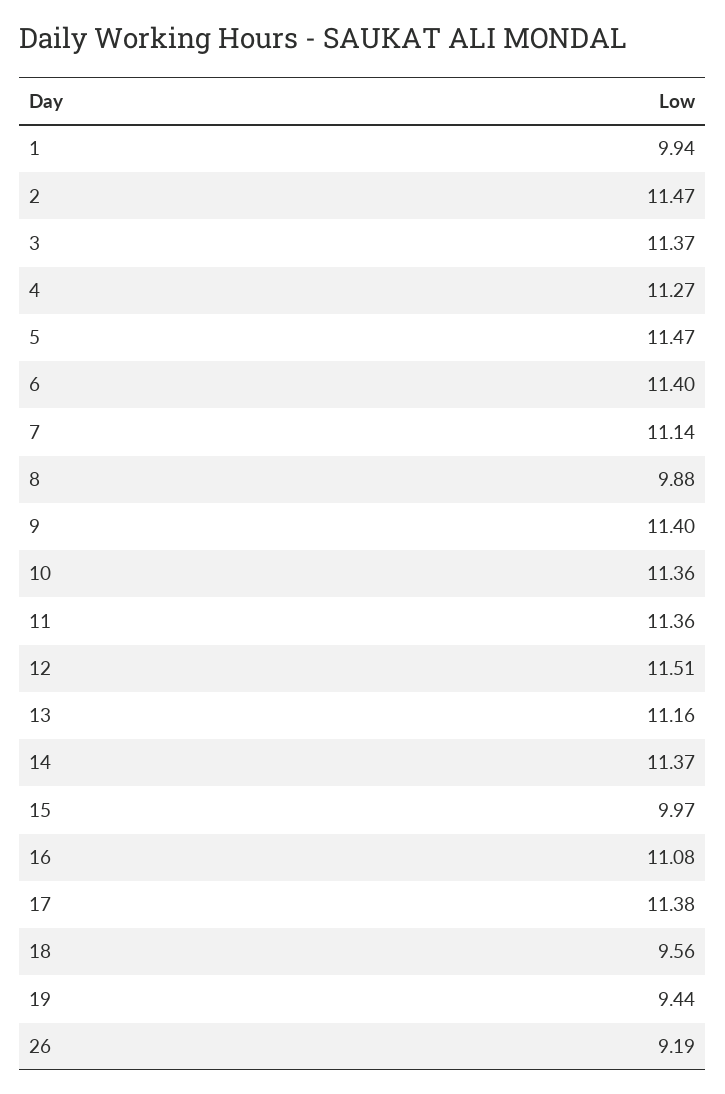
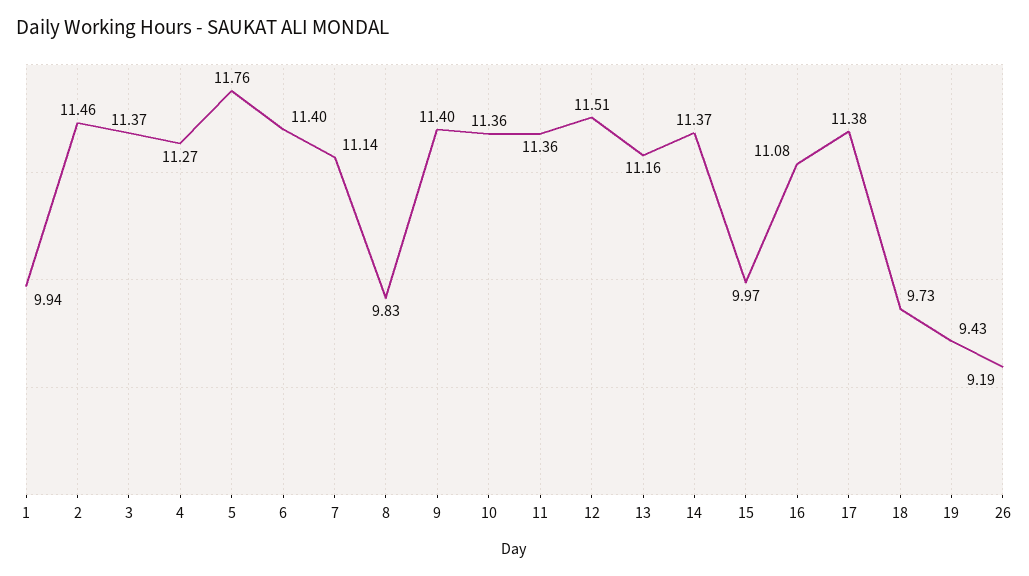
2: 11.47 -> 11.46
5: 11.47 -> 11.76
8: 9.88 -> 9.83
18: 9.56 -> 9.73
19: 9.44 -> 9.43

